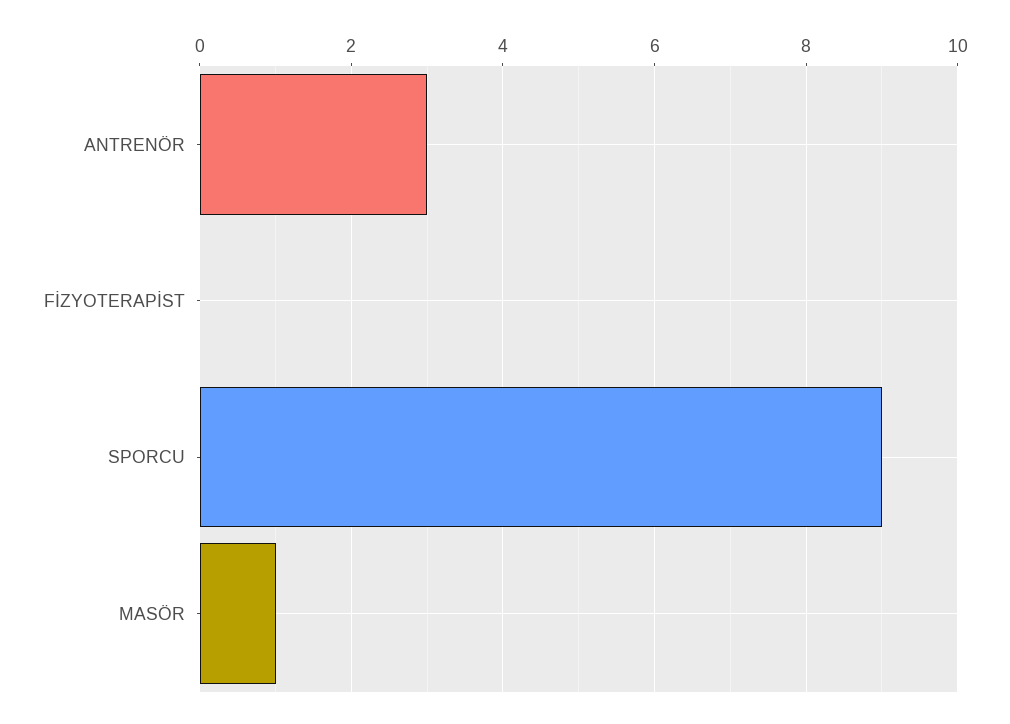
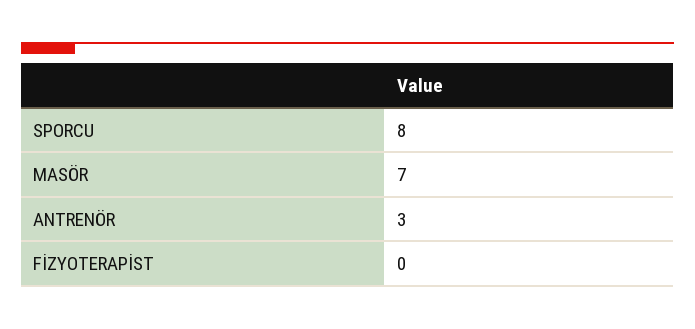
SPORCU: 9 -> 8
MASÖR: 1 -> 7

